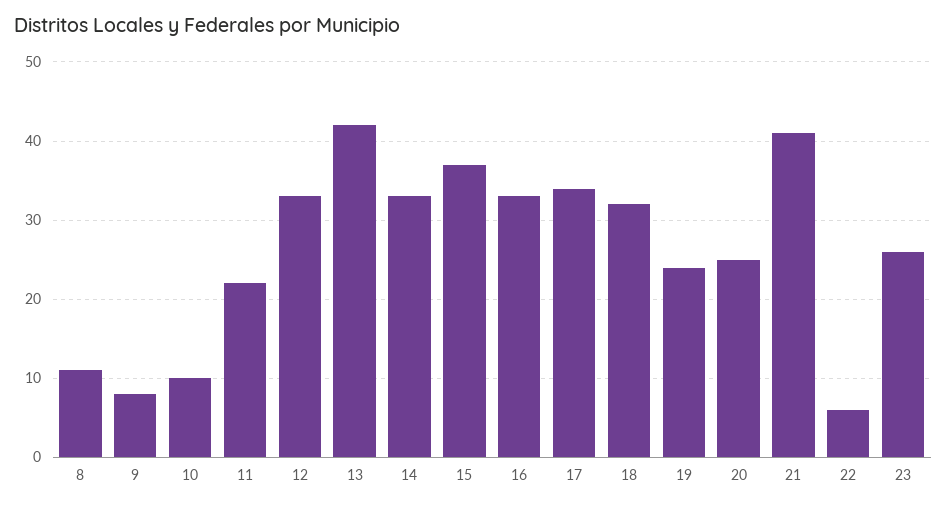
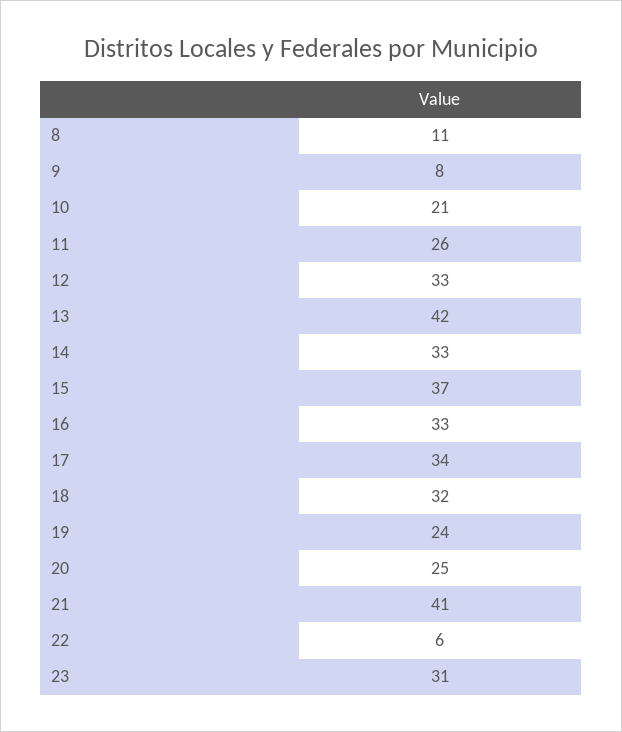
10: 10 -> 21
11: 22 -> 26
23: 26 -> 31

